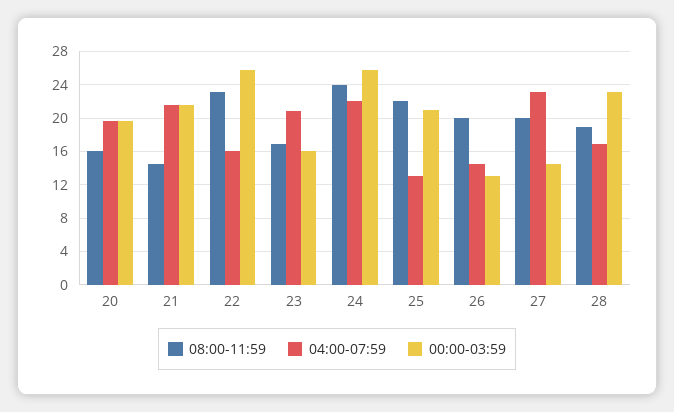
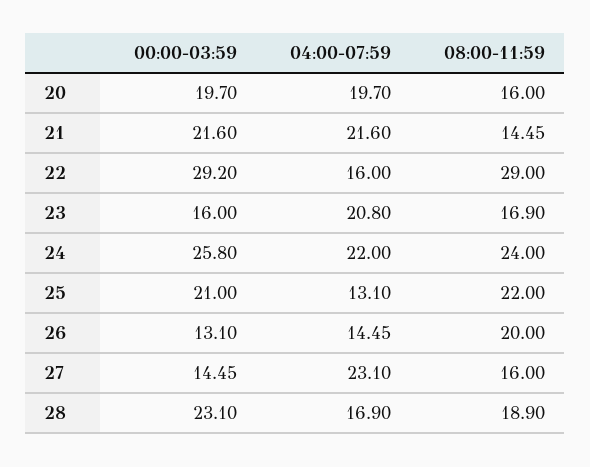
08:00-11:59, 22: 23 -> 29
00:00-03:59, 22: 26 -> 29.2
08:00-11:59, 27: 20 -> 16

